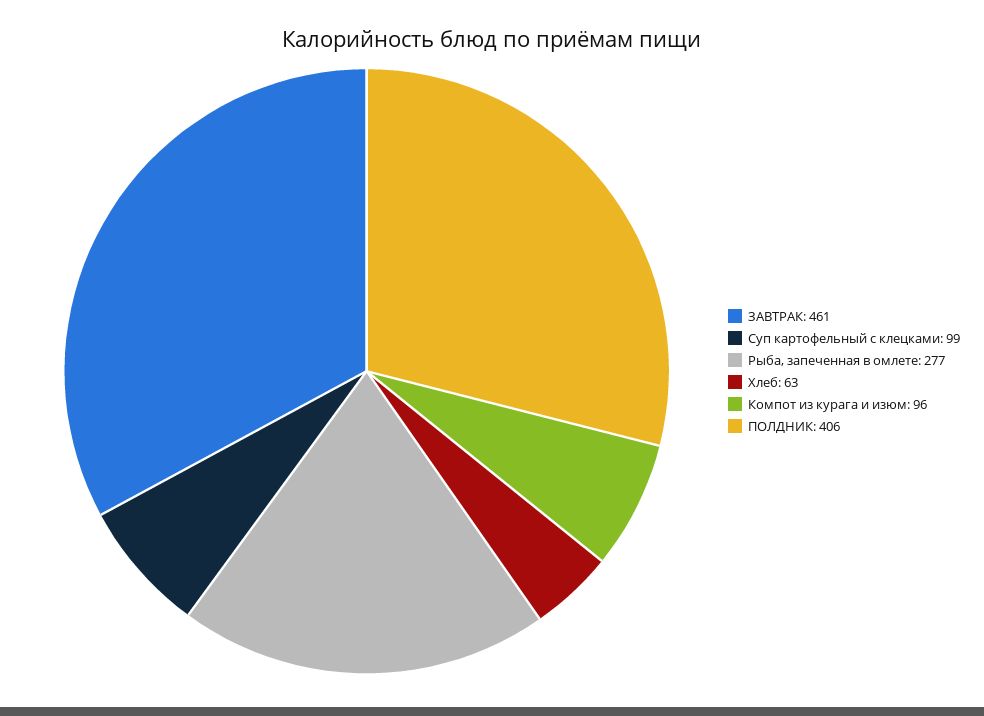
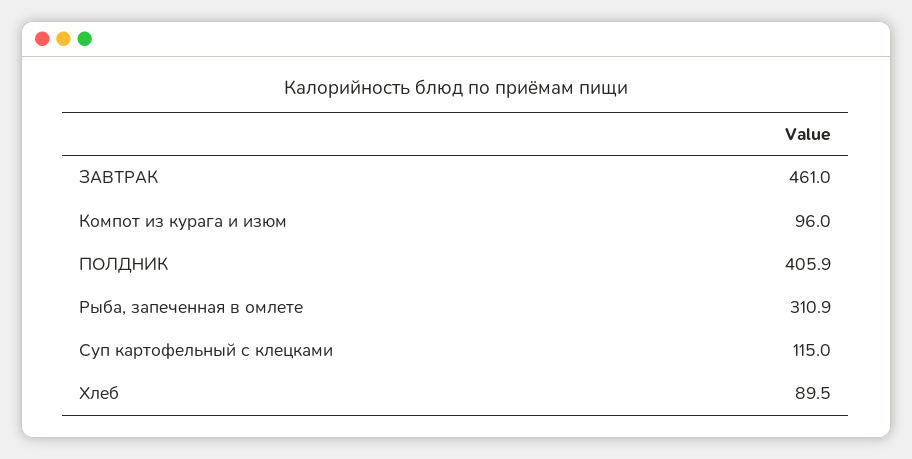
Суп картофельный с клецками: 99 -> 115
Рыба, запеченная в омлете: 277 -> 310.9
Хлеб: 63 -> 89.5

